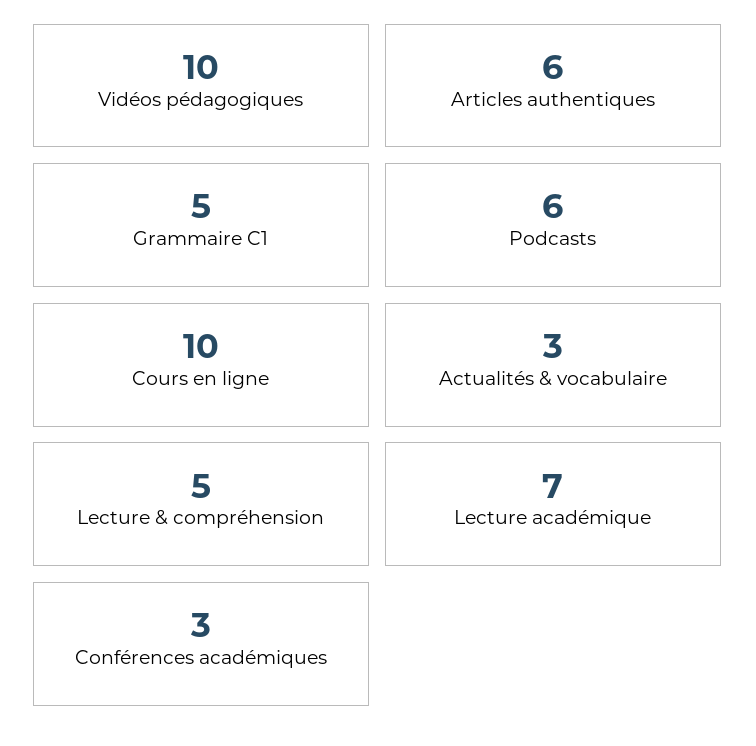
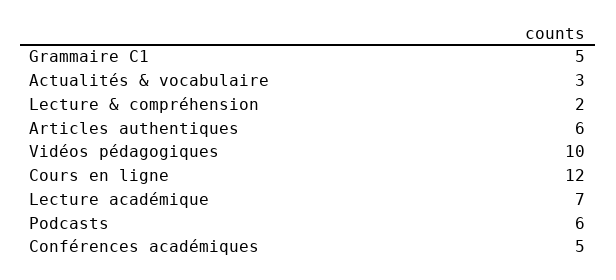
Cours en ligne: 10 -> 12
Lecture & compréhension: 5 -> 2
Conférences académiques: 3 -> 5

